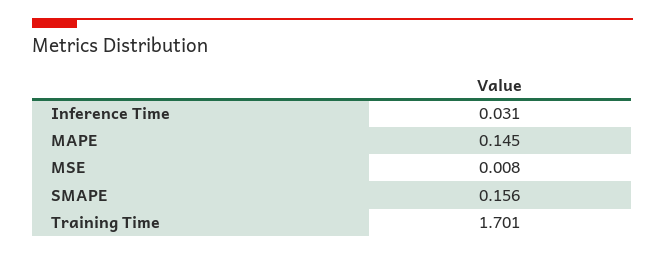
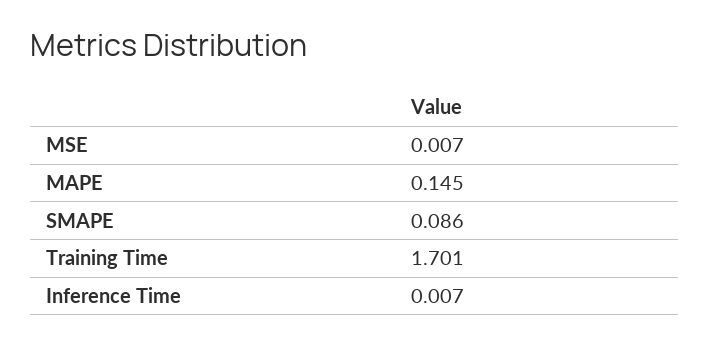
Inference Time: 0.031 -> 0.007
MSE: 0.008 -> 0.007
SMAPE: 0.156 -> 0.086

